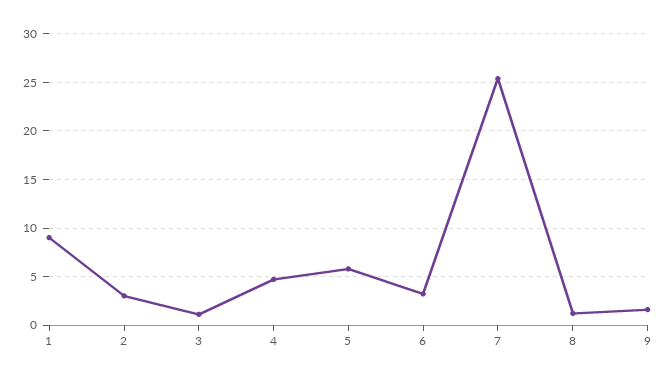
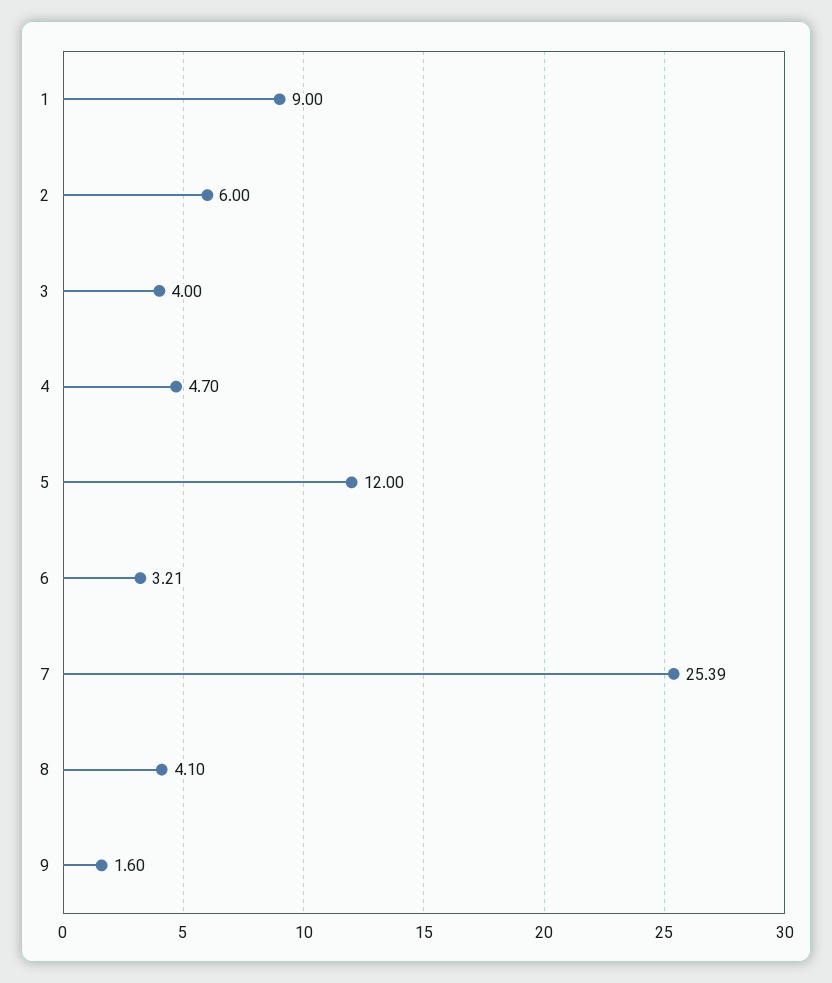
2: 3 -> 6
3: 1 -> 4
5: 6 -> 12
8: 1 -> 4.1

